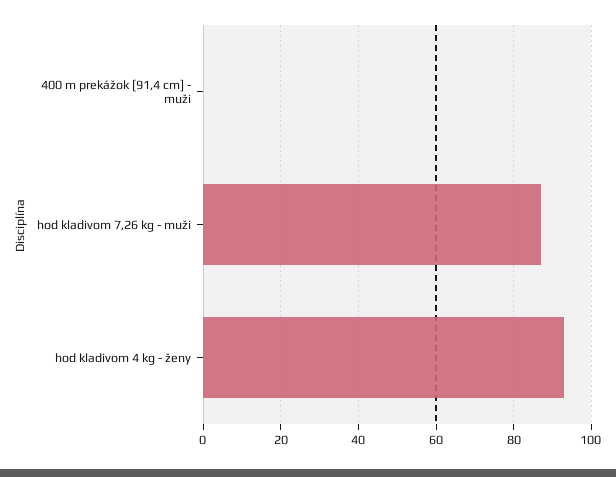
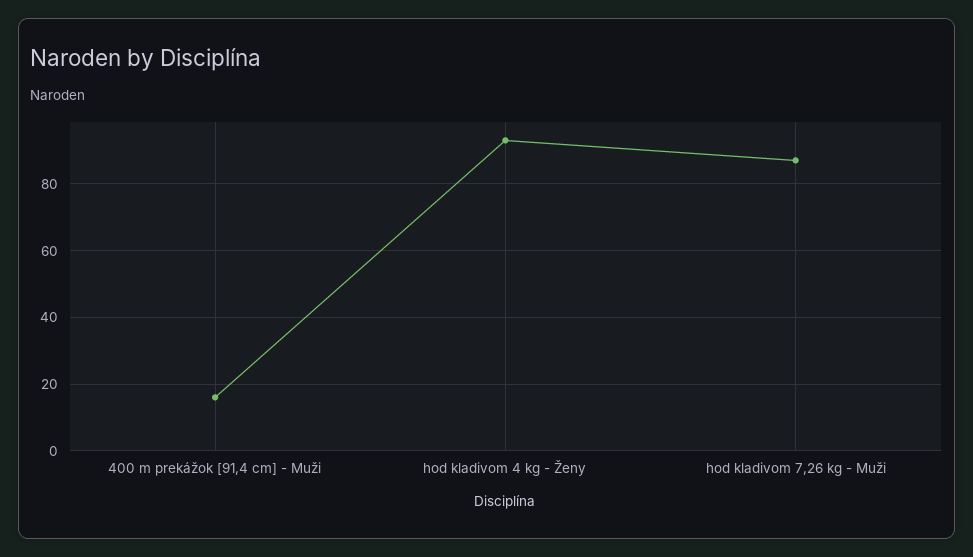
400 m prekážok [91,4 cm] - muži: 0 -> 15

